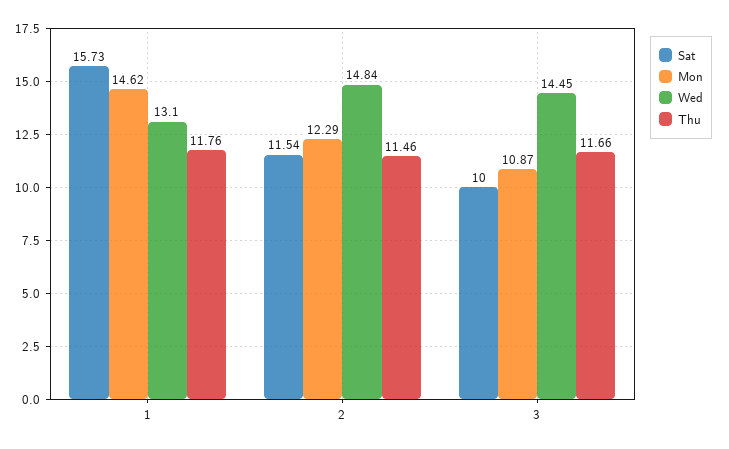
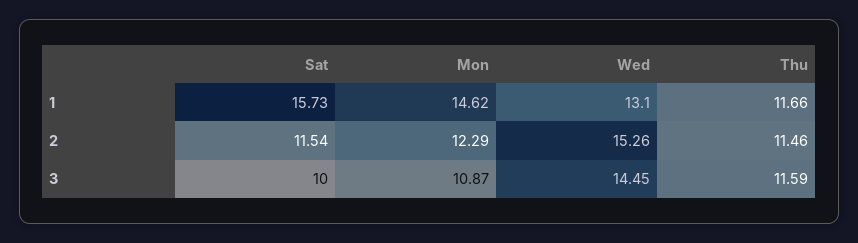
Thu, 1: 11.76 -> 11.66
Wed, 2: 14.84 -> 15.26
Thu, 3: 11.66 -> 11.59

